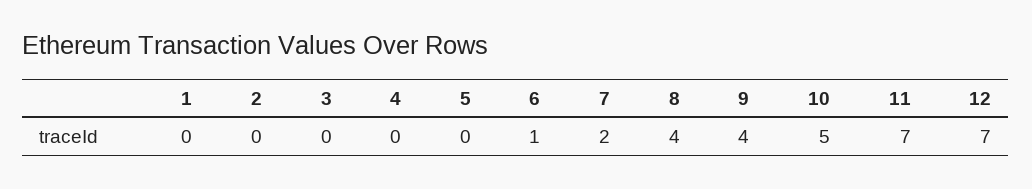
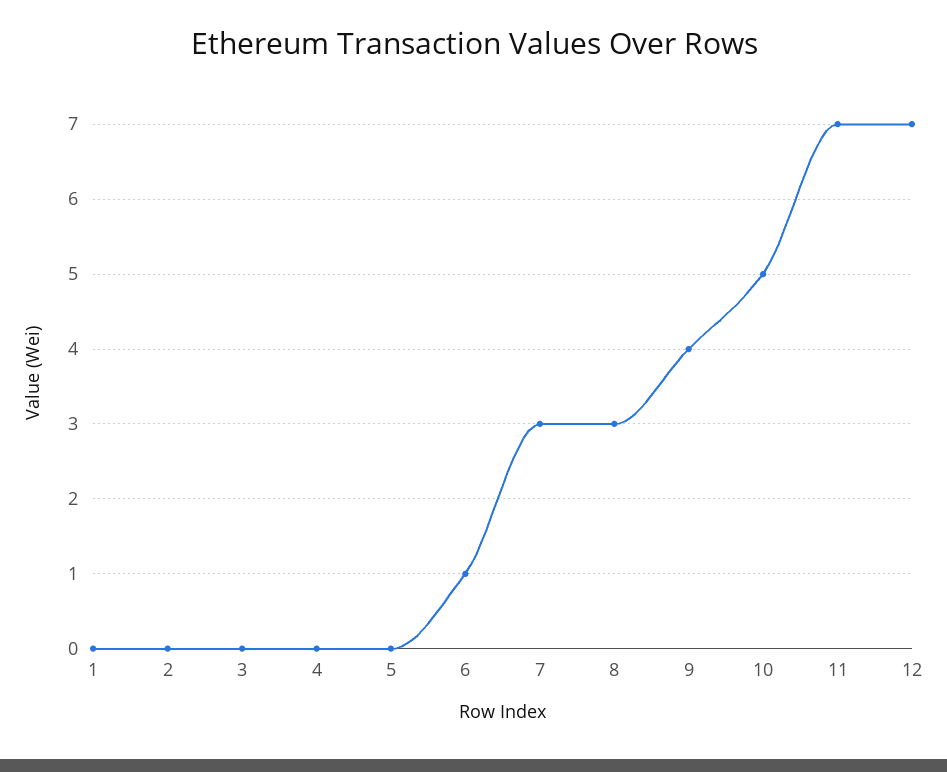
7: 2 -> 3
8: 4 -> 3

